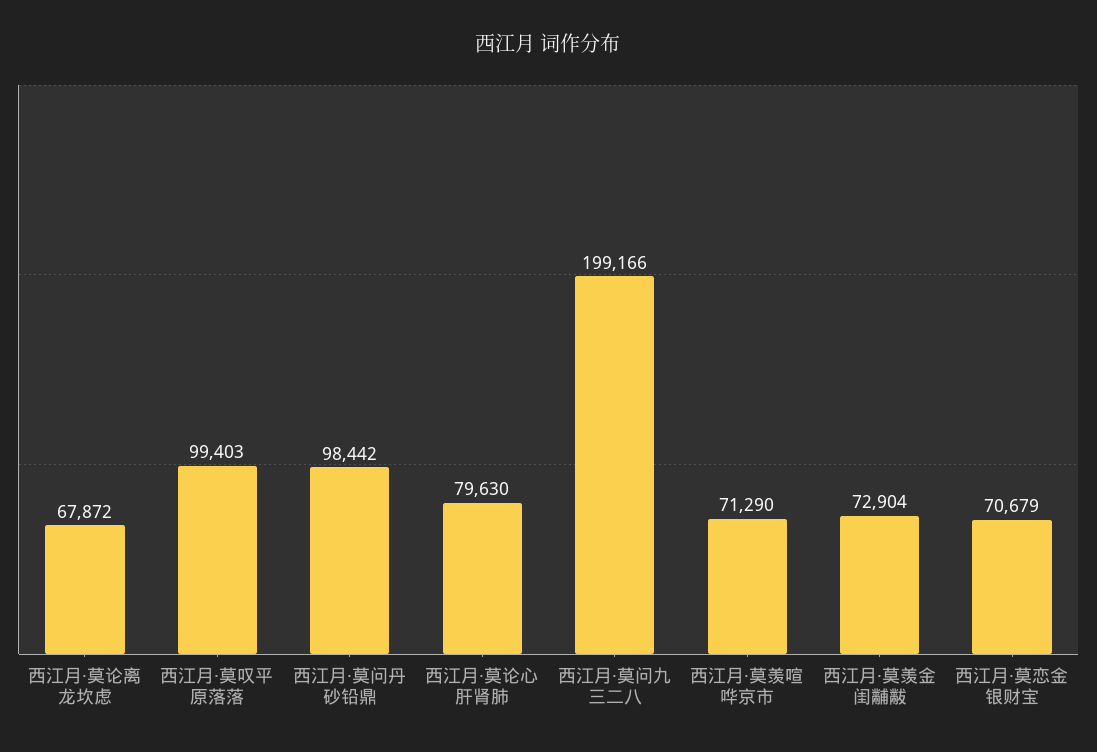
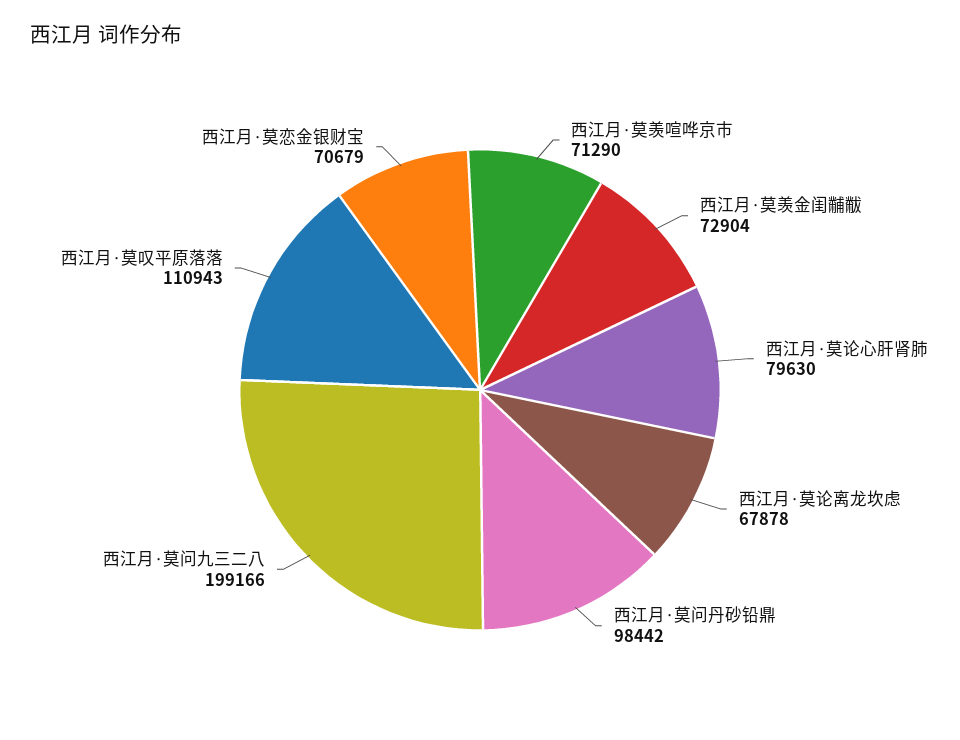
西江月·莫论离龙坎虑: 67872 -> 67878
西江月·莫叹平原落落: 99403 -> 110943

